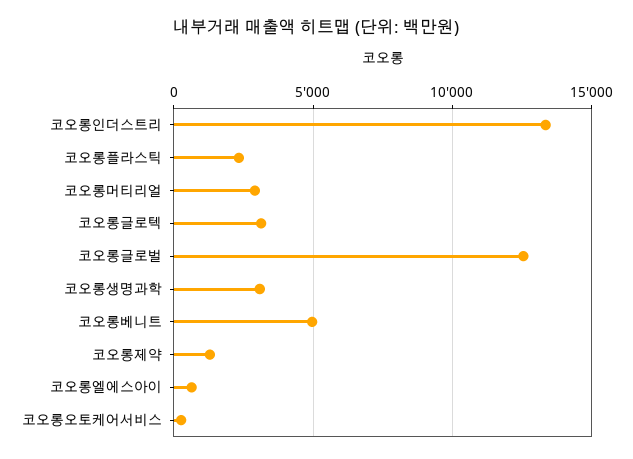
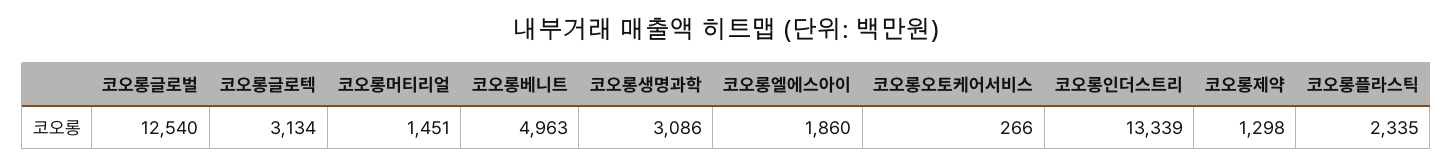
코오롱머티리얼: 3000 -> 1451
코오롱엘에스아이: 500 -> 1860

